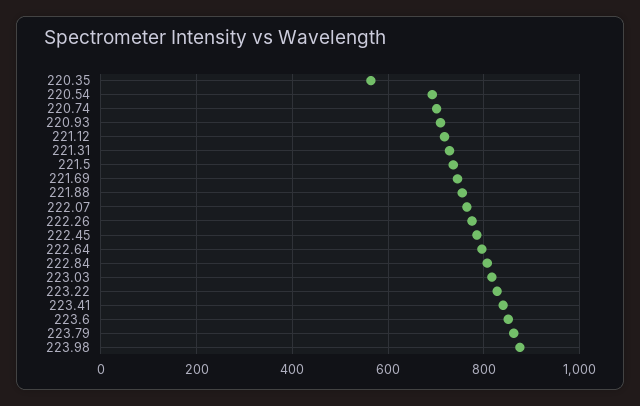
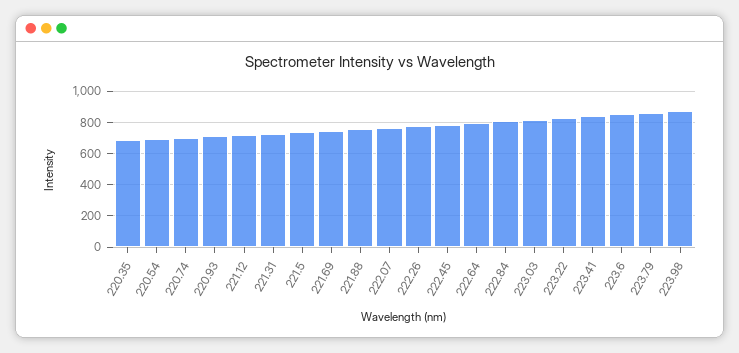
220.35: 560 -> 700

